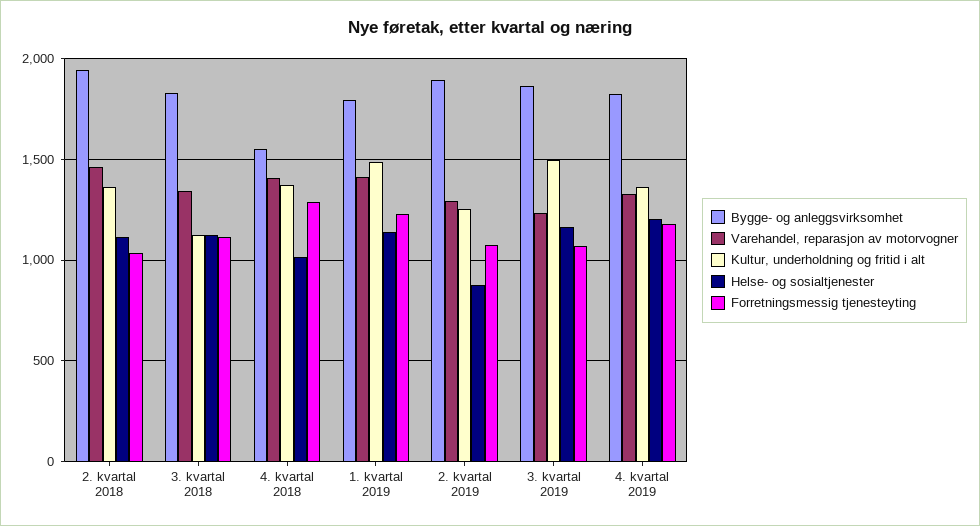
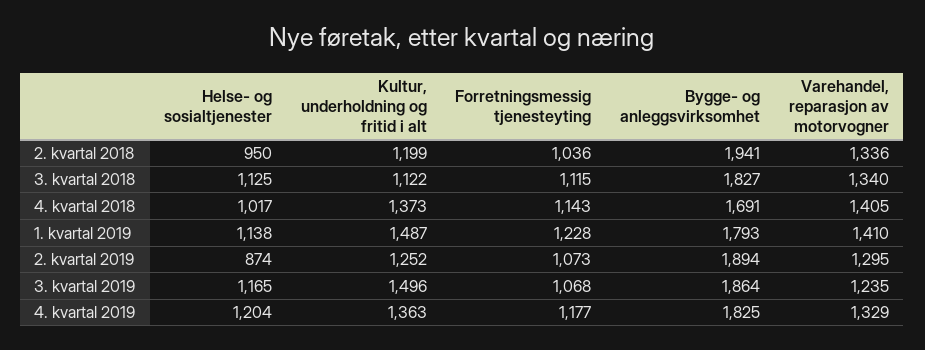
Varehandel, reparasjon av motorvogner, 2. kvartal 2018: 1450 -> 1336
Kultur, underholdning og fritid i alt, 2. kvartal 2018: 1350 -> 1199
Helse- og sosialtjenester, 2. kvartal 2018: 1100 -> 950
Bygge- og anleggsvirksomhet, 4. kvartal 2018: 1550 -> 1691
Forretningsmessig tjenesteyting, 4. kvartal 2018: 1300 -> 1143

